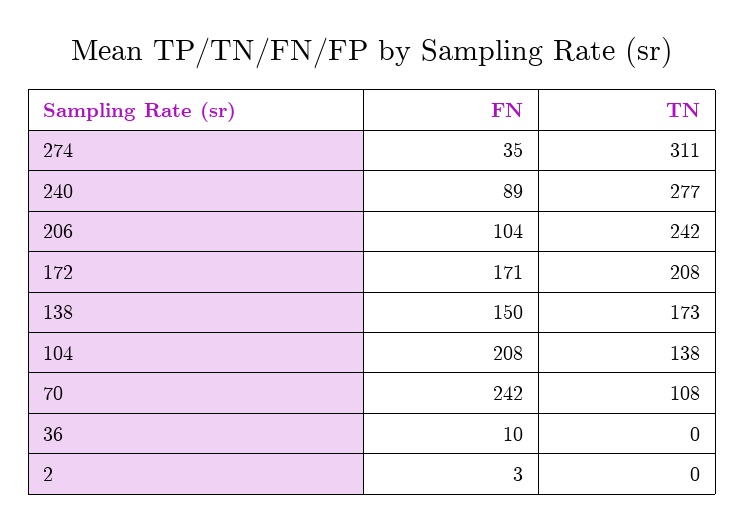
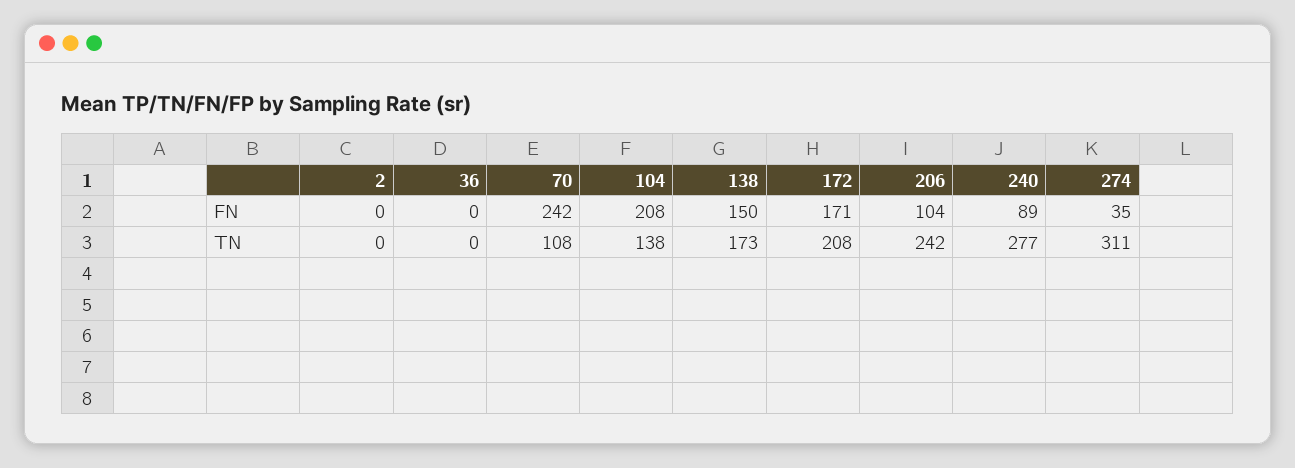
FN, 36: 10 -> 0
FN, 2: 3 -> 0

